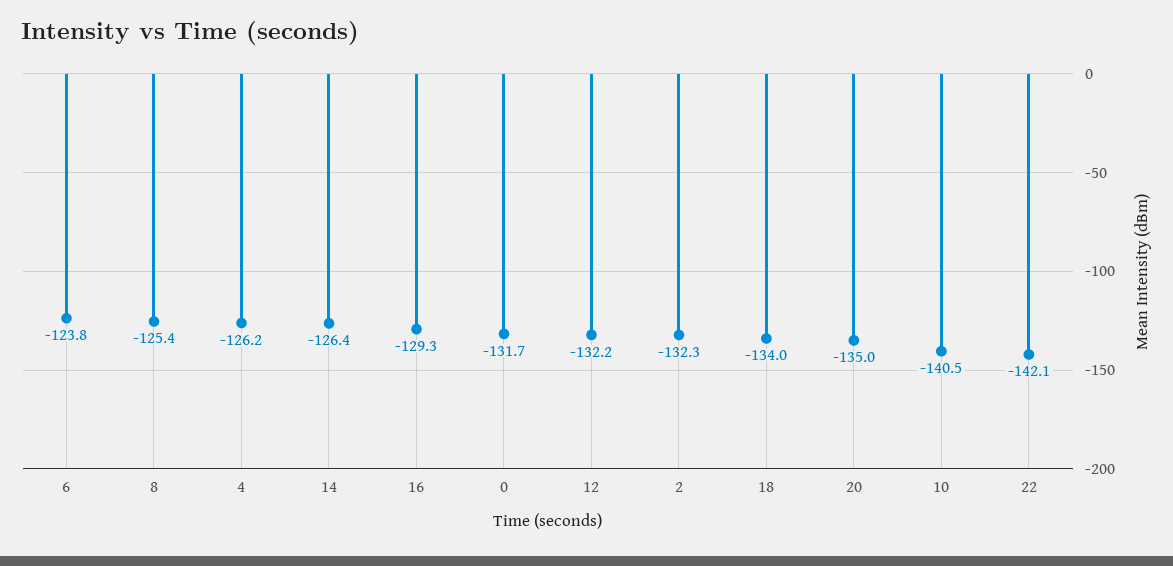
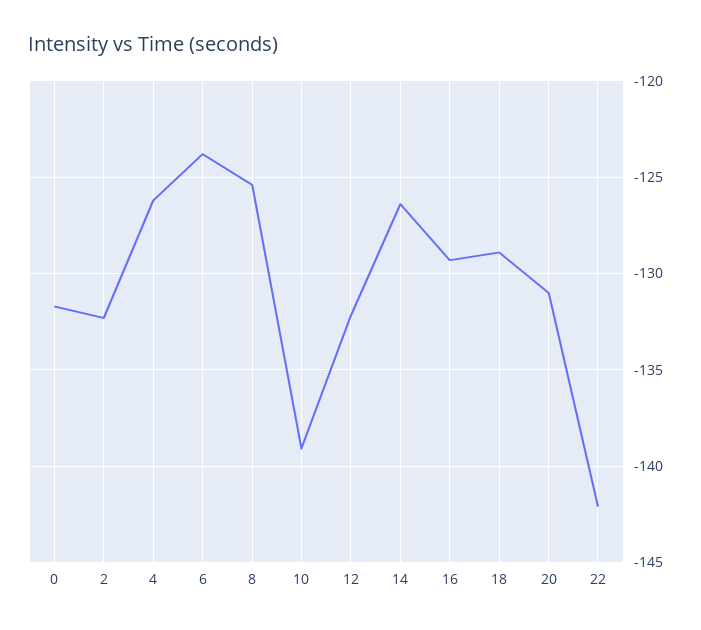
18: -134 -> -129
20: -135 -> -131
10: -140.5 -> -139

